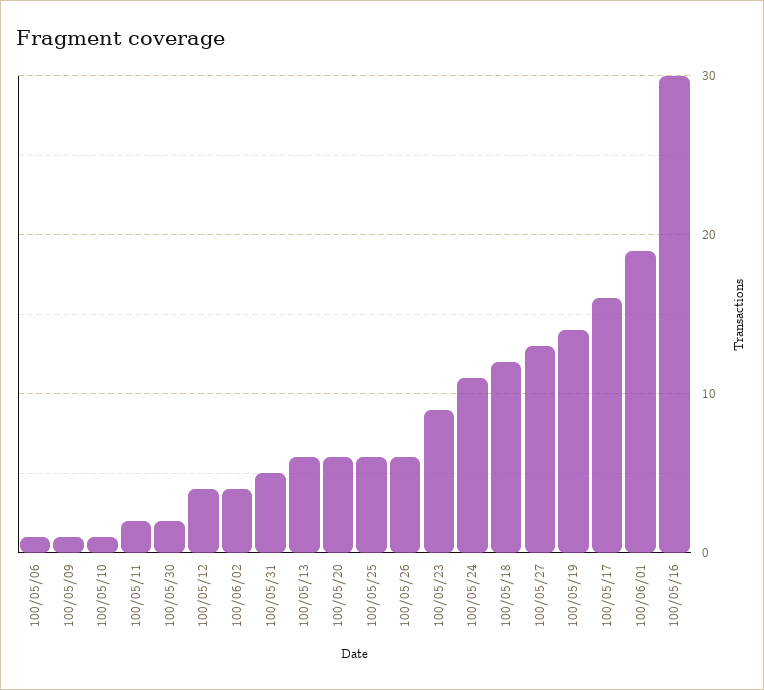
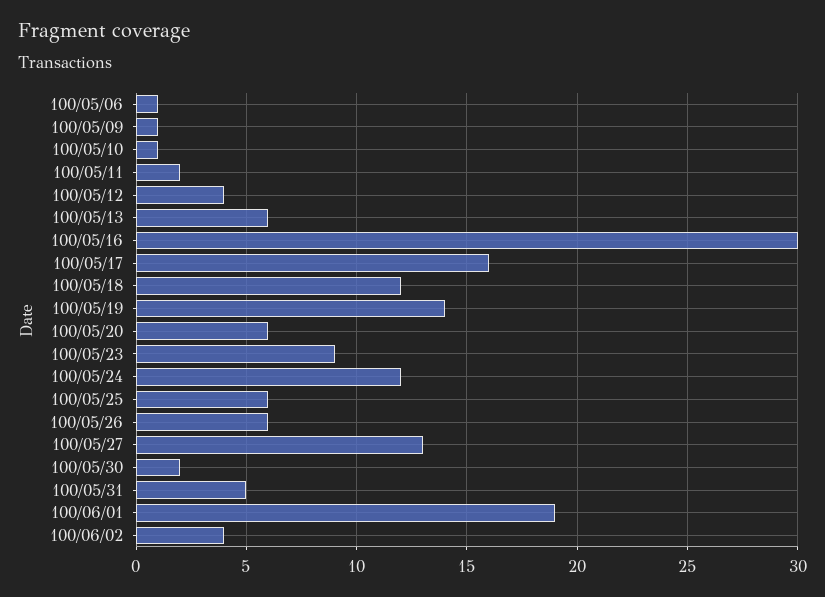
100/05/24: 11 -> 12

